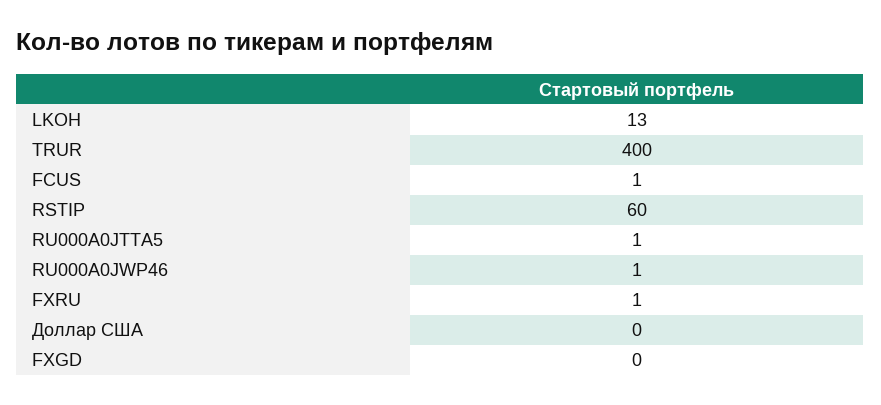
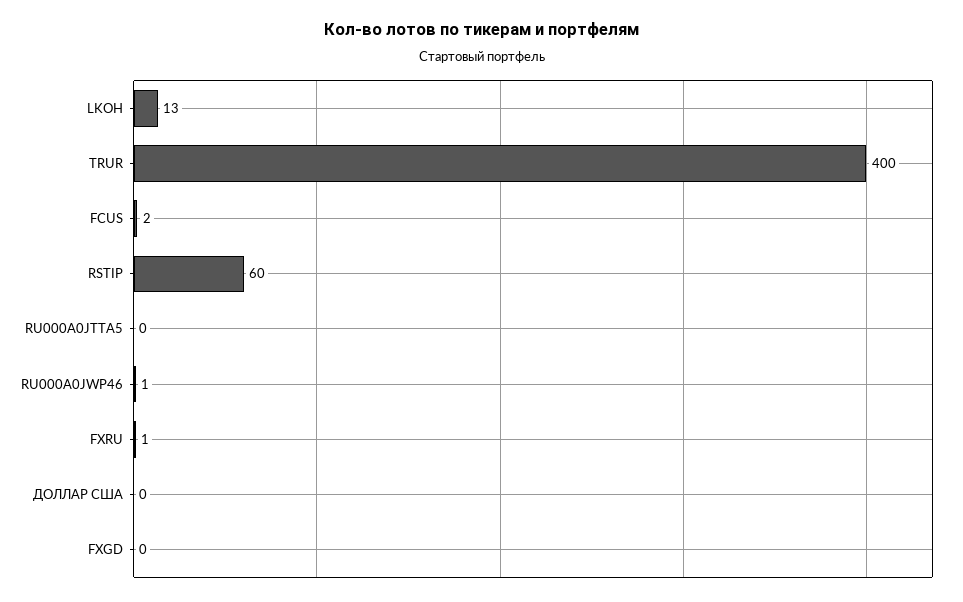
FCUS: 1 -> 2
RU000A0JTTA5: 1 -> 0

